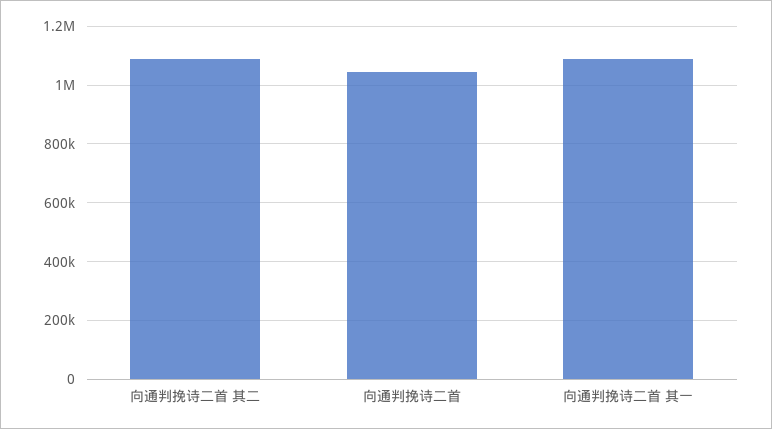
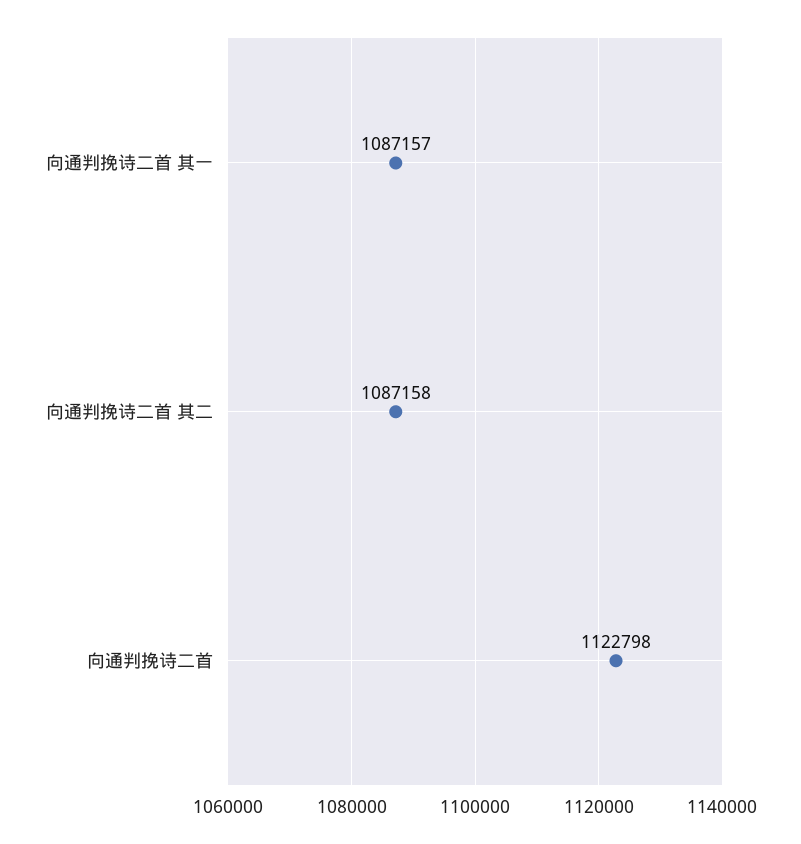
向通判挽诗二首: 1050000 -> 1122798

